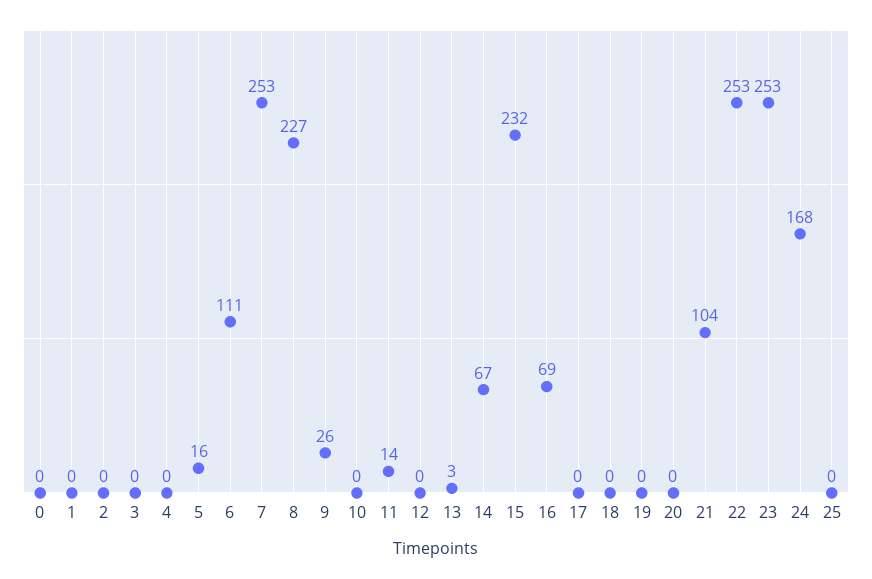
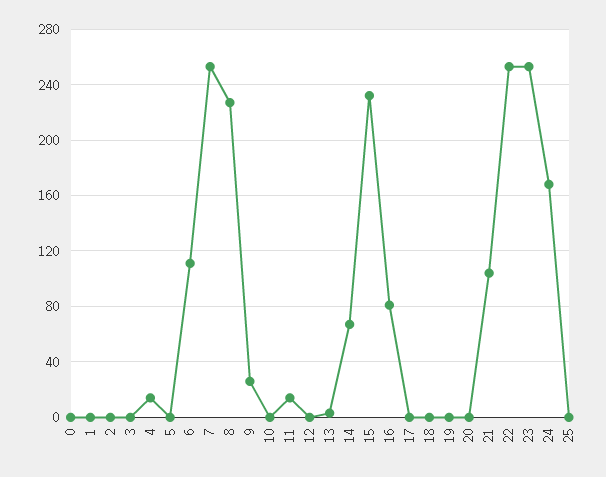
4: 0 -> 15
5: 16 -> 0
16: 69 -> 80

